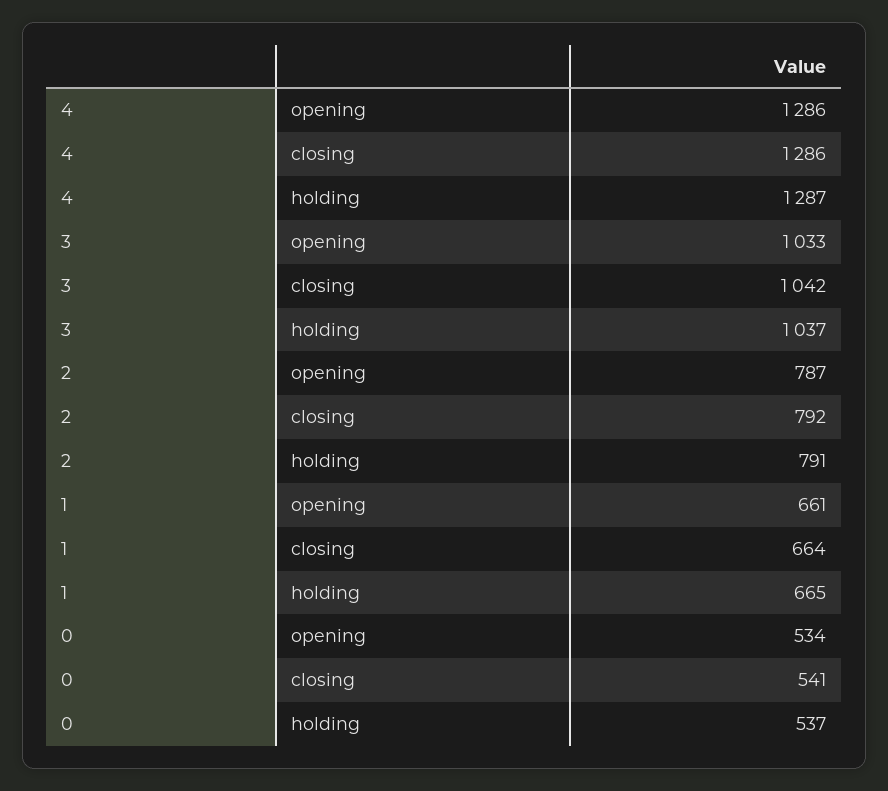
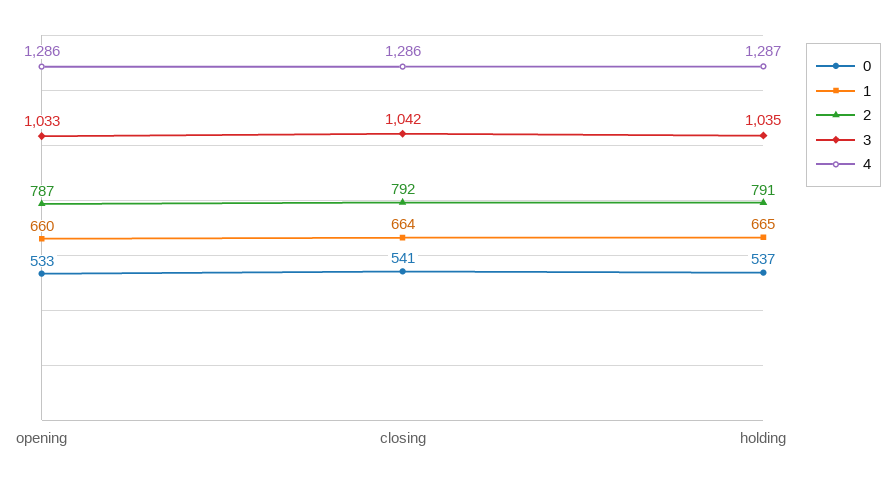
3, holding: 1037 -> 1035
1, opening: 661 -> 660
0, opening: 534 -> 533

